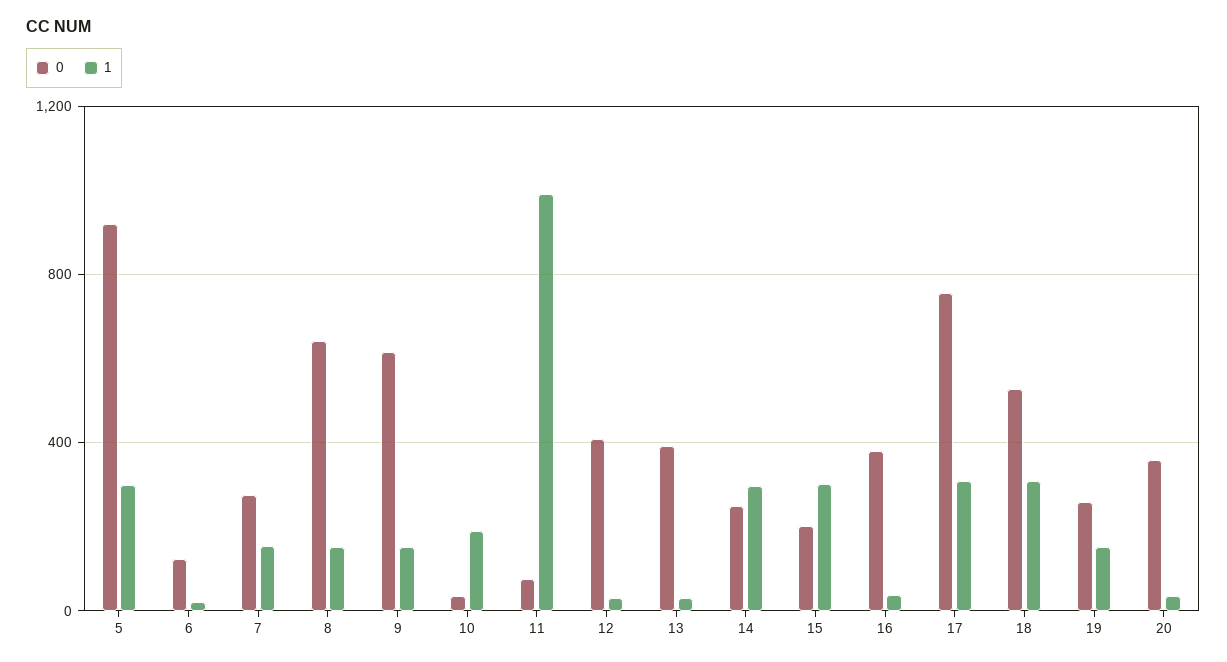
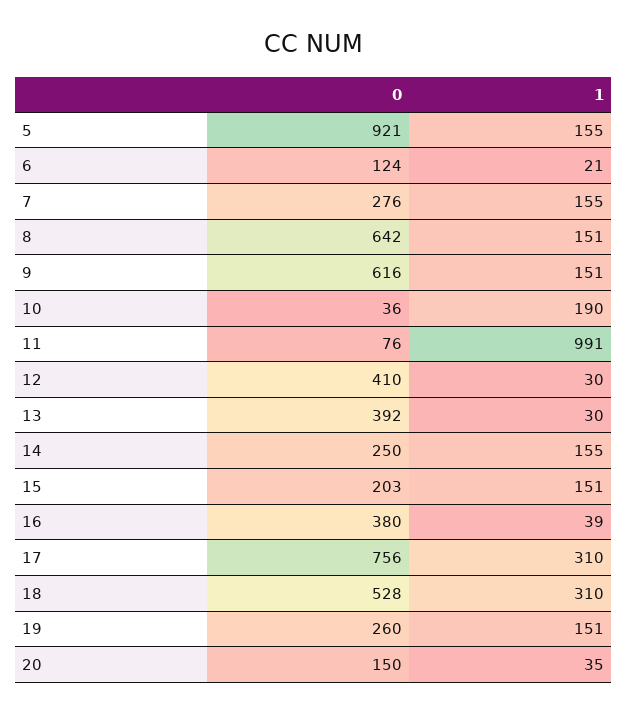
1, 5: 300 -> 155
1, 14: 300 -> 155
1, 15: 300 -> 151
0, 20: 350 -> 150

